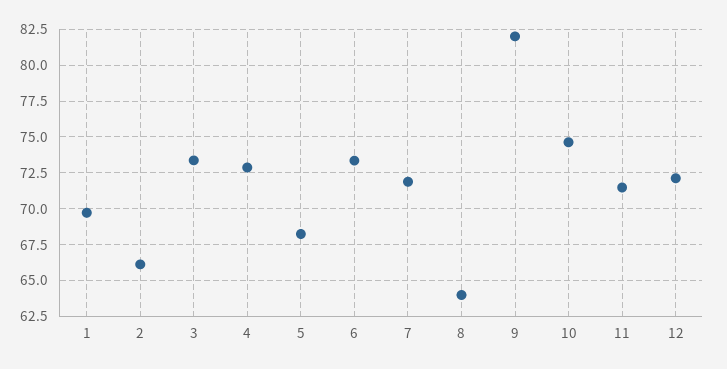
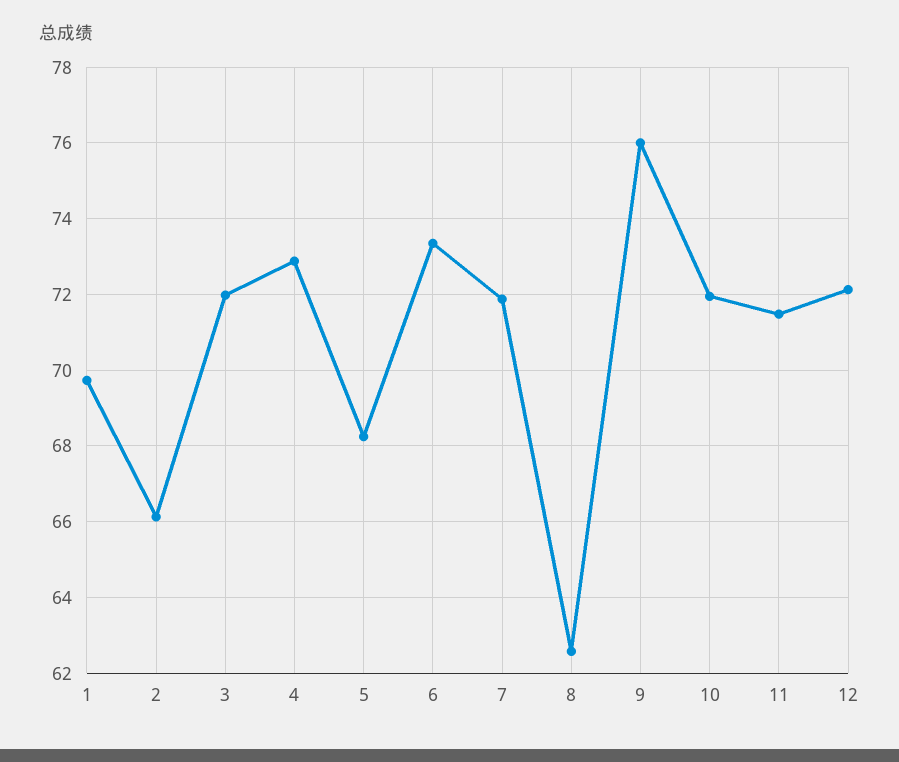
3: 73.5 -> 72
8: 64 -> 62.6
9: 82 -> 76
10: 74.5 -> 72

